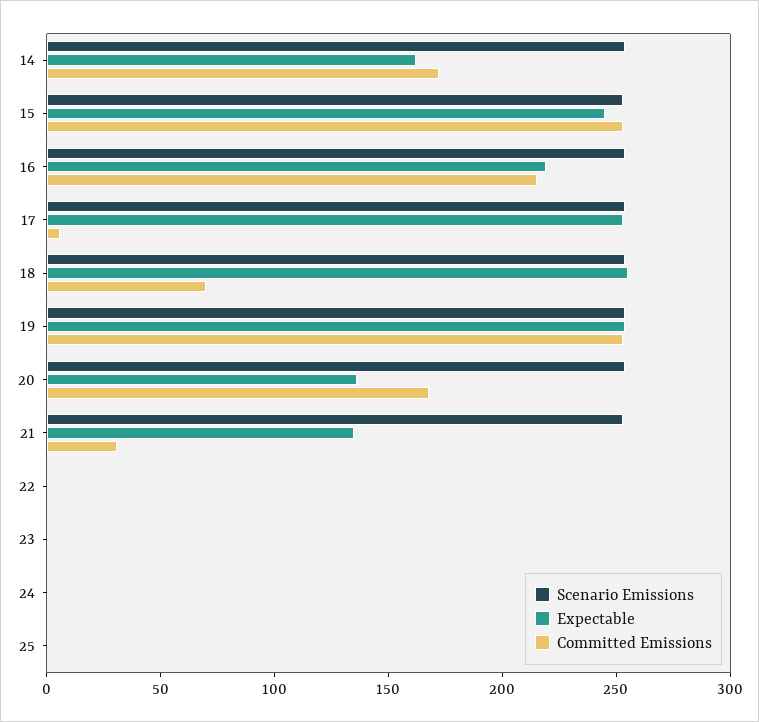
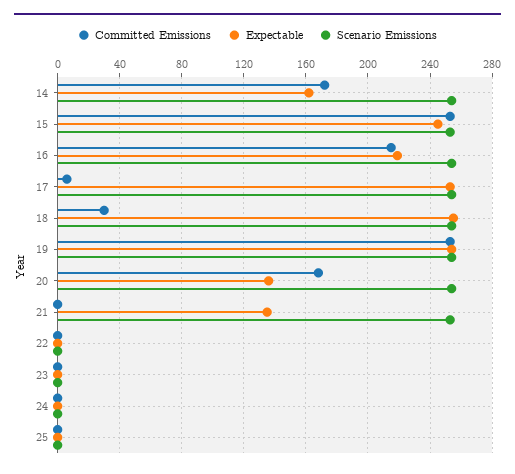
Committed Emissions, 18: 70 -> 30
Committed Emissions, 21: 30 -> 0

